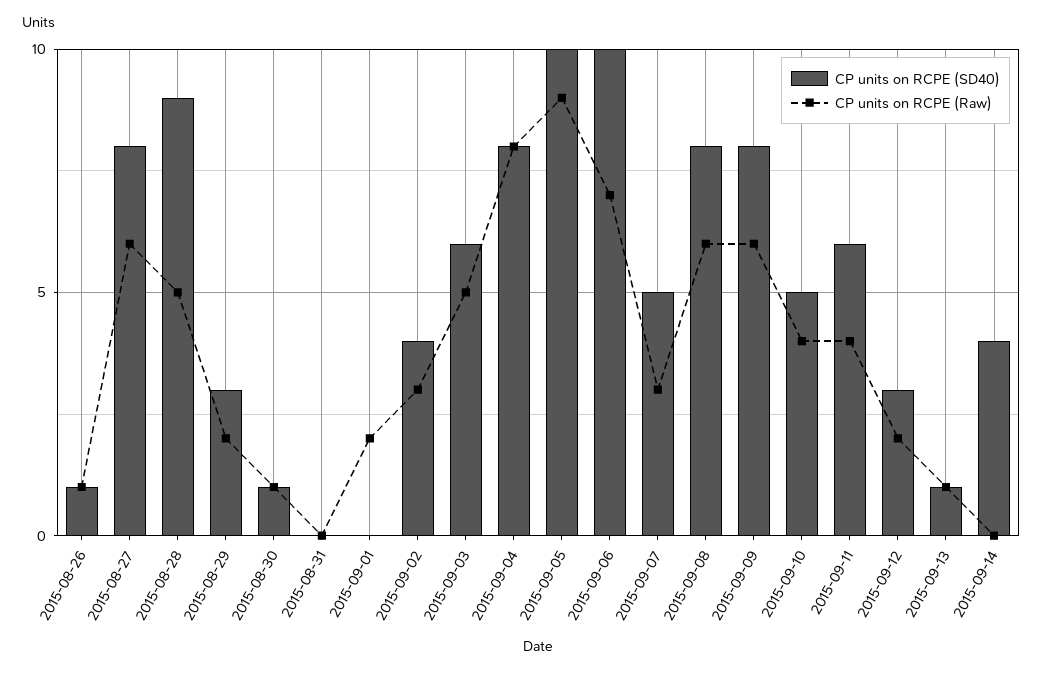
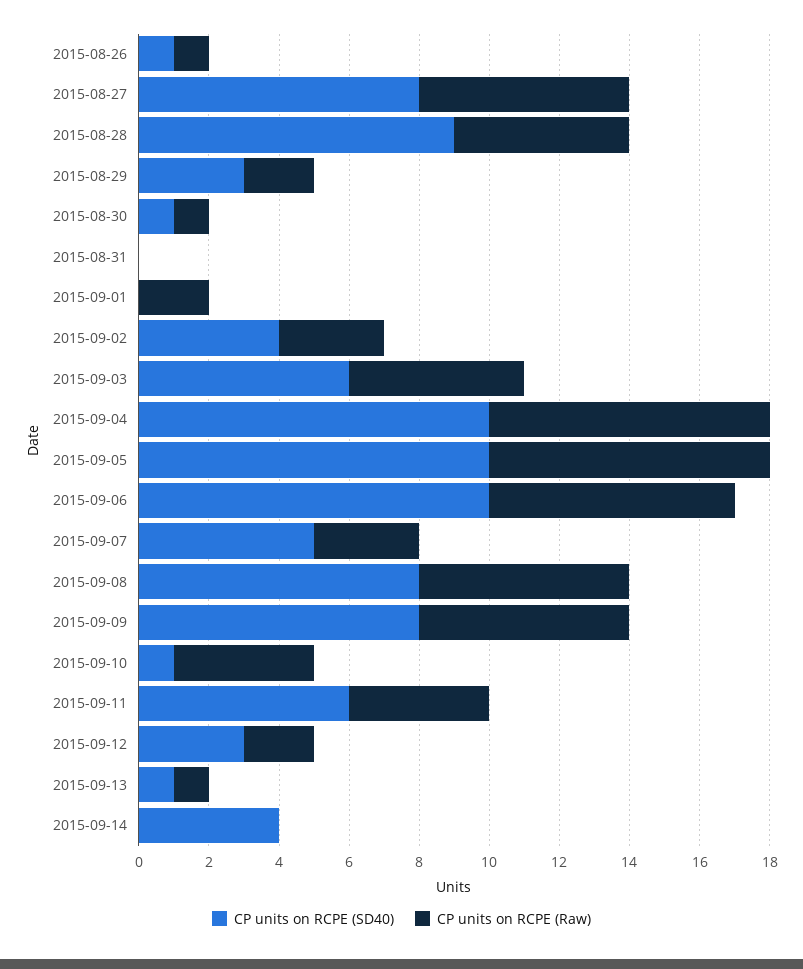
CP units on RCPE (SD40), 2015-09-04: 8 -> 10
CP units on RCPE (Raw), 2015-09-05: 9 -> 8
CP units on RCPE (SD40), 2015-09-10: 5 -> 1

